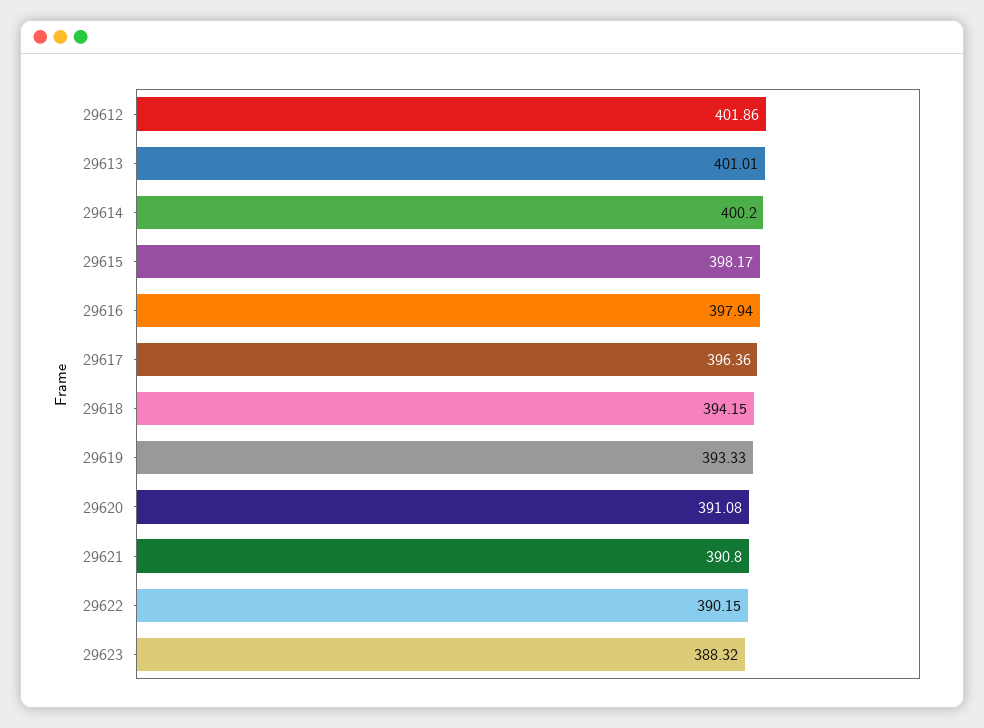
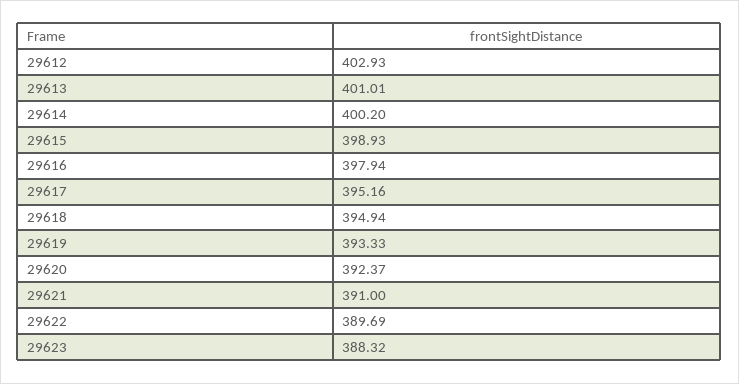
29612: 401.86 -> 402.93
29615: 398.17 -> 398.93
29617: 396.36 -> 395.16
29618: 394.15 -> 394.94
29620: 391.08 -> 392.37
29621: 390.8 -> 391
29622: 390.15 -> 389.69

